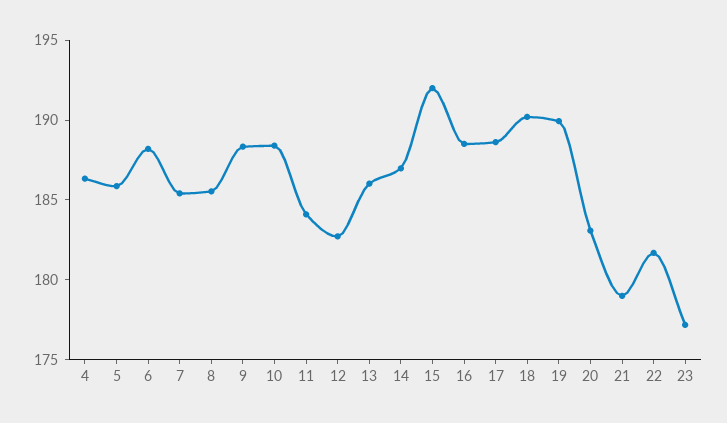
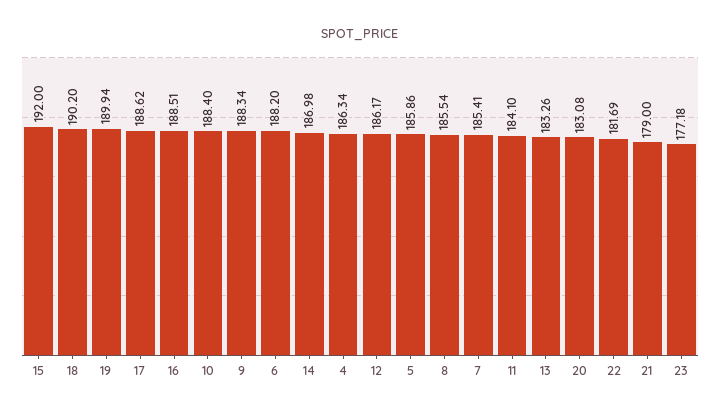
12: 183 -> 186.17
13: 186 -> 183.26

